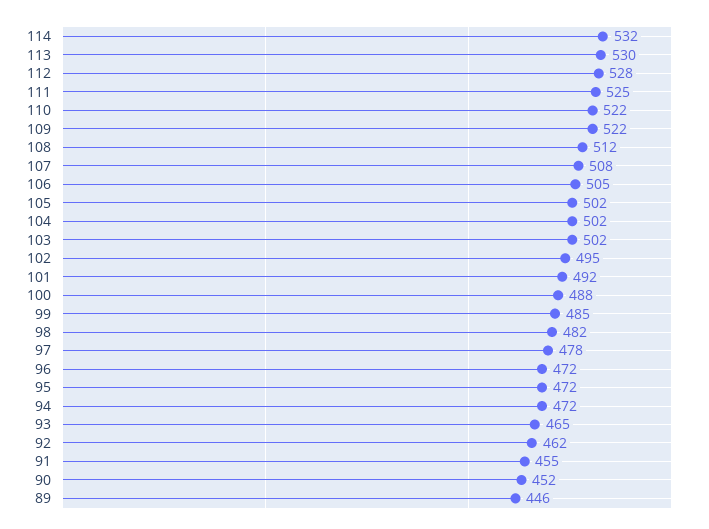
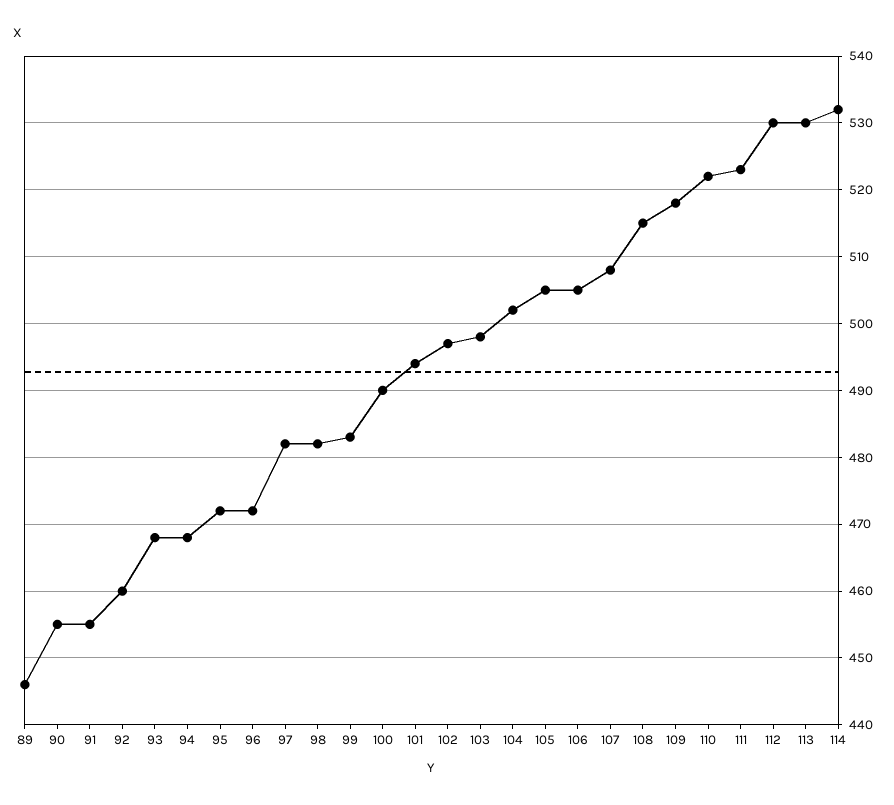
112: 528 -> 530
111: 525 -> 523
109: 522 -> 518
108: 512 -> 515
105: 502 -> 505
103: 502 -> 498
102: 495 -> 497
101: 492 -> 494
100: 488 -> 490
99: 485 -> 483
97: 478 -> 482
94: 472 -> 468
93: 465 -> 468
92: 462 -> 460
90: 452 -> 455

